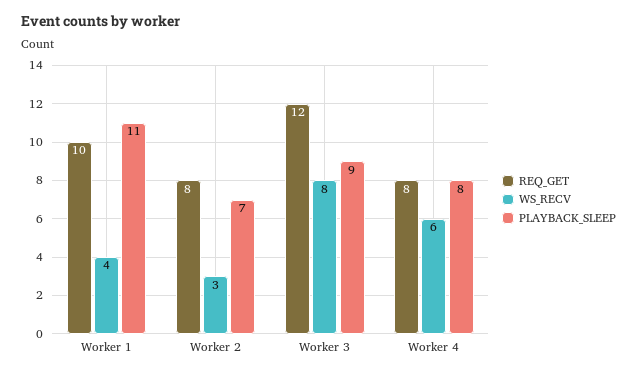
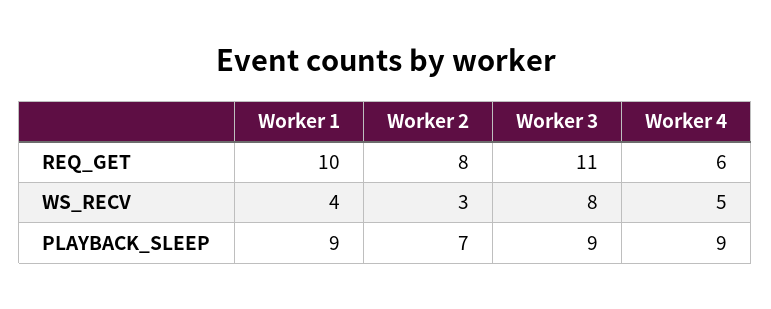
PLAYBACK_SLEEP, Worker 1: 11 -> 9
REQ_GET, Worker 3: 12 -> 11
REQ_GET, Worker 4: 8 -> 6
WS_RECV, Worker 4: 6 -> 5
PLAYBACK_SLEEP, Worker 4: 8 -> 9

